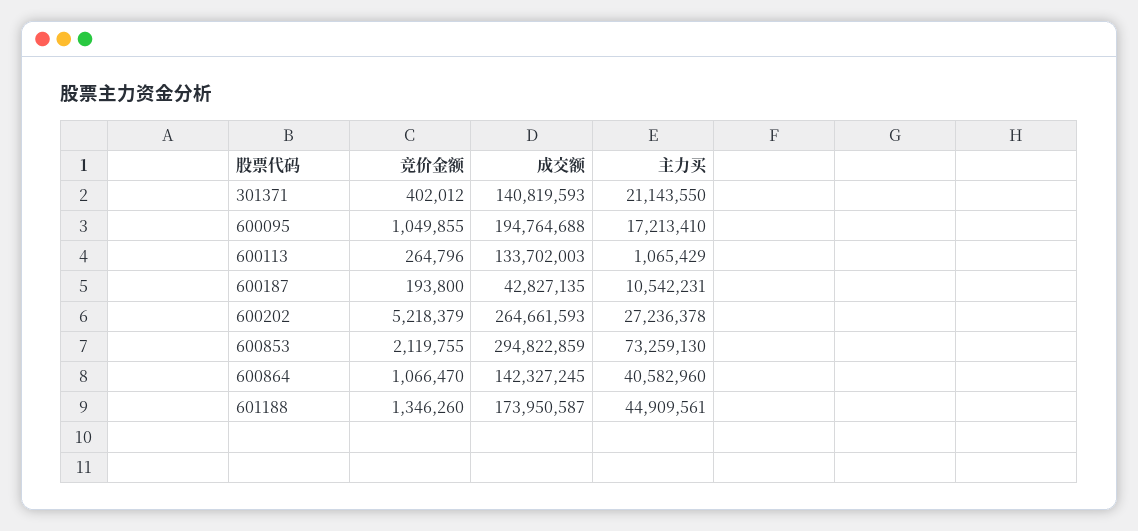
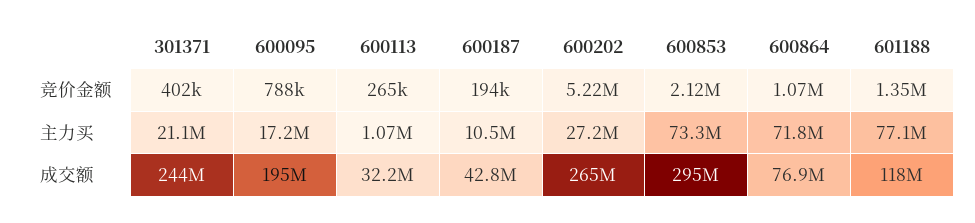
成交额, 301371: 140819593 -> 244000000
竞价金额, 600095: 1049855 -> 788000
成交额, 600113: 133702003 -> 32200000
成交额, 600864: 142327245 -> 76900000
主力买, 600864: 40582960 -> 71800000
成交额, 601188: 173950587 -> 118000000
主力买, 601188: 44909561 -> 77100000

